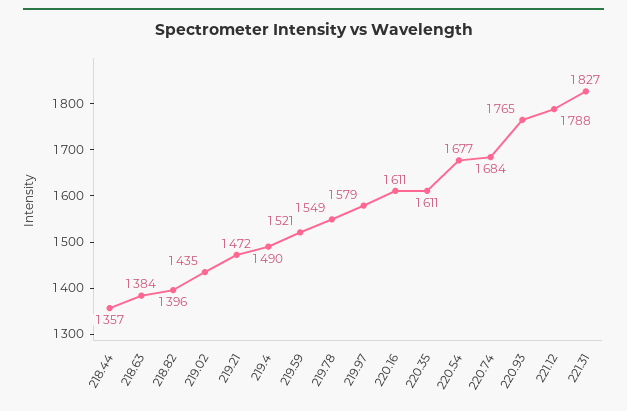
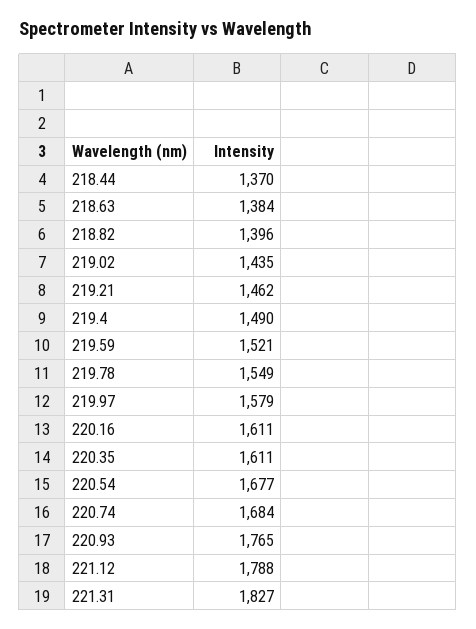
218.44: 1357 -> 1370
219.21: 1472 -> 1462

